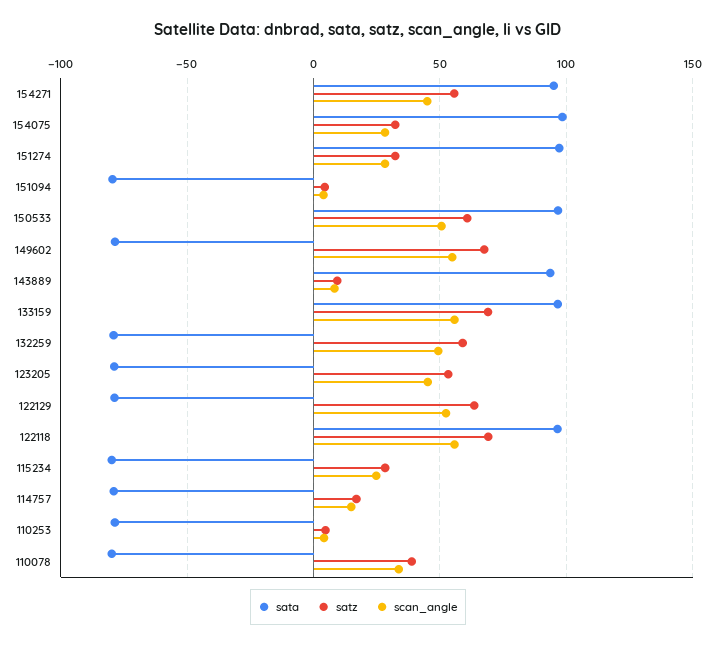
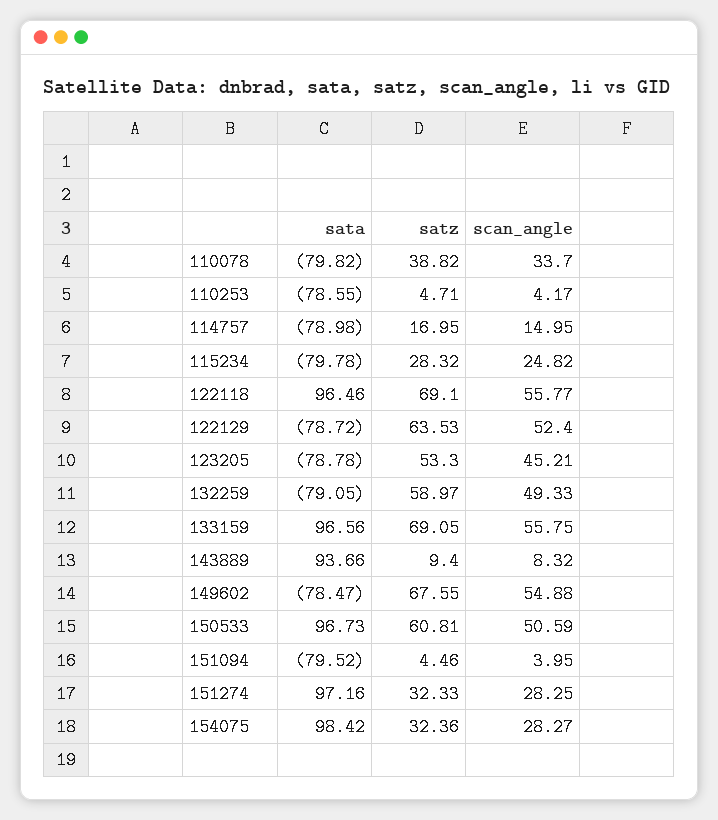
sata, 154271: 95 -> none
satz, 154271: 55 -> none
scan_angle, 154271: 45 -> none

